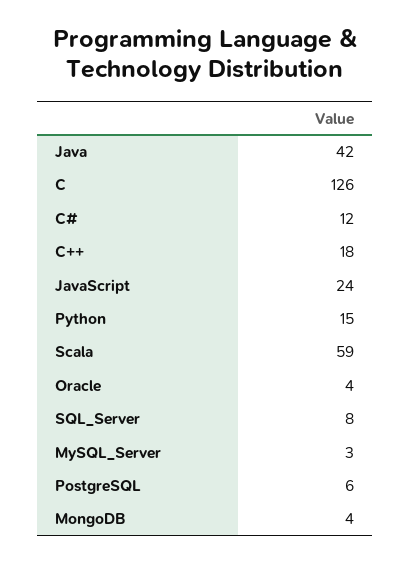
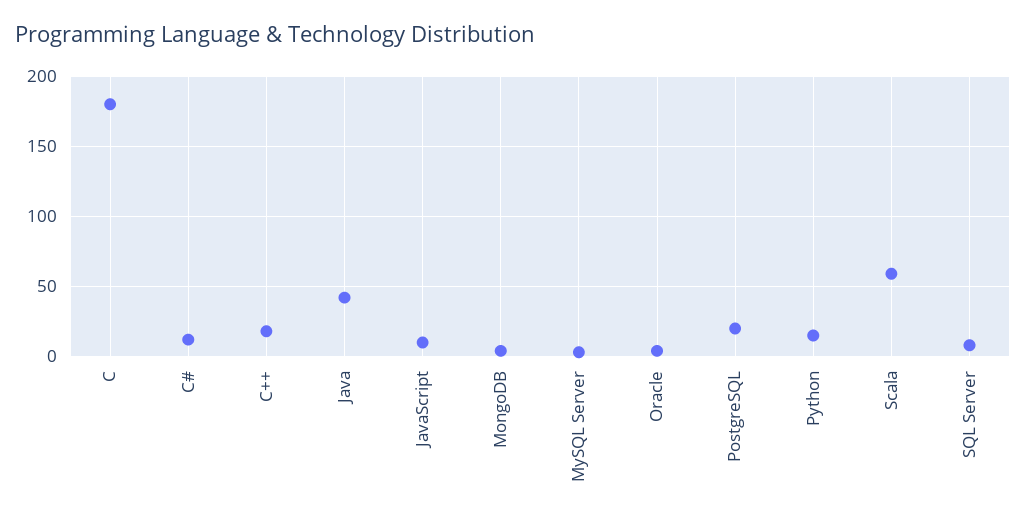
C: 126 -> 180
JavaScript: 24 -> 10
PostgreSQL: 6 -> 20

